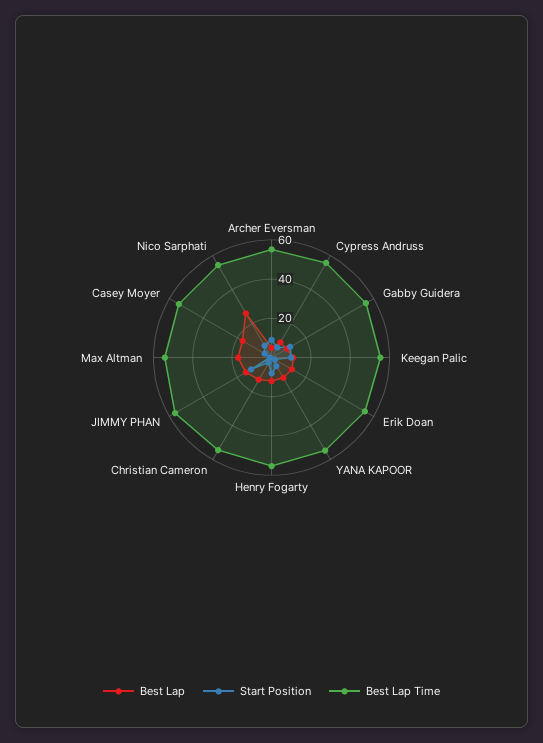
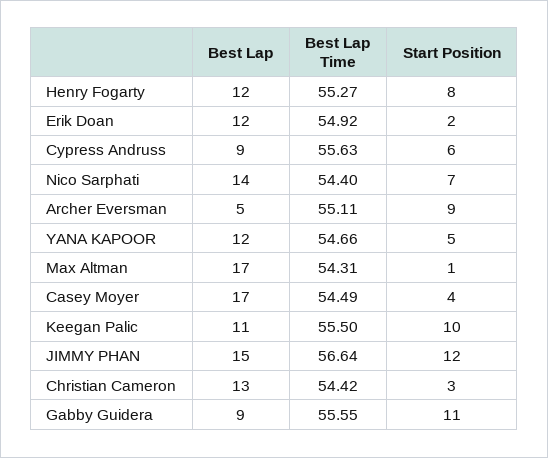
Best Lap, Nico Sarphati: 25 -> 14

